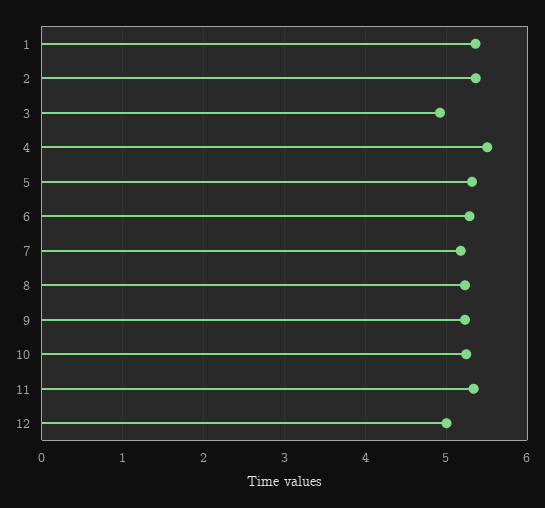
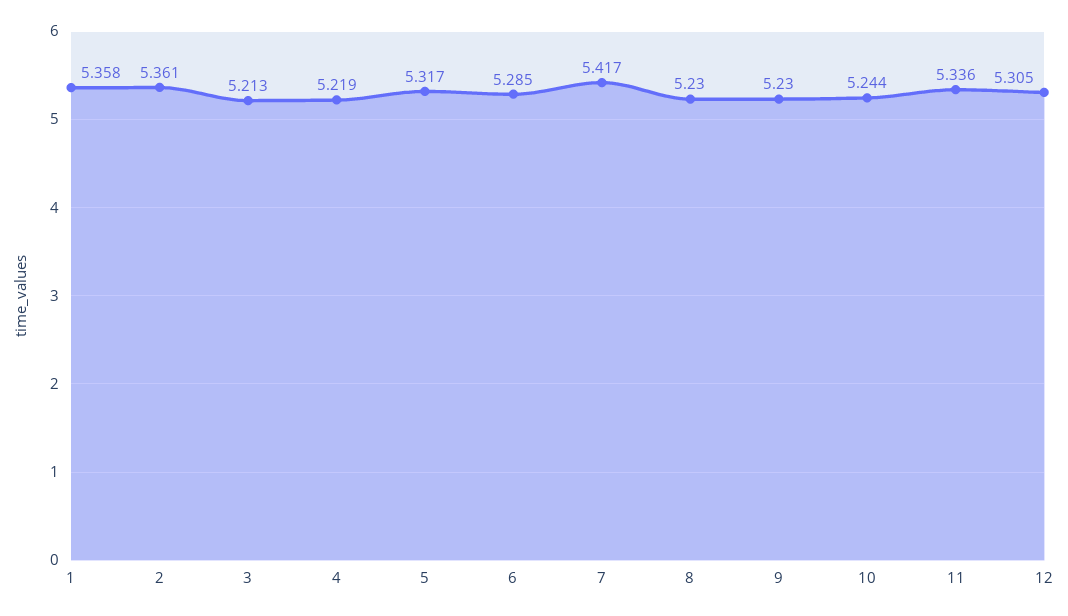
3: 4.9 -> 5.213
4: 5.5 -> 5.219
7: 5.2 -> 5.417
12: 5 -> 5.305

